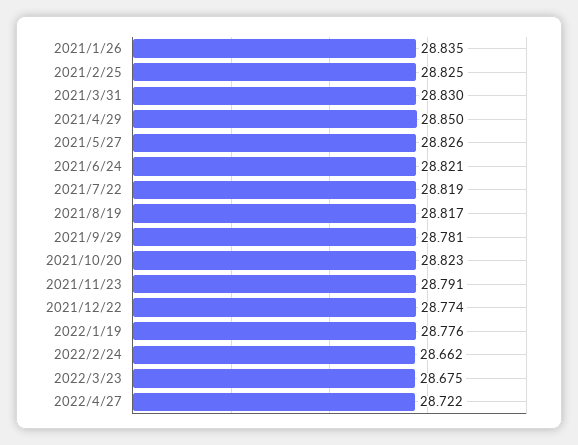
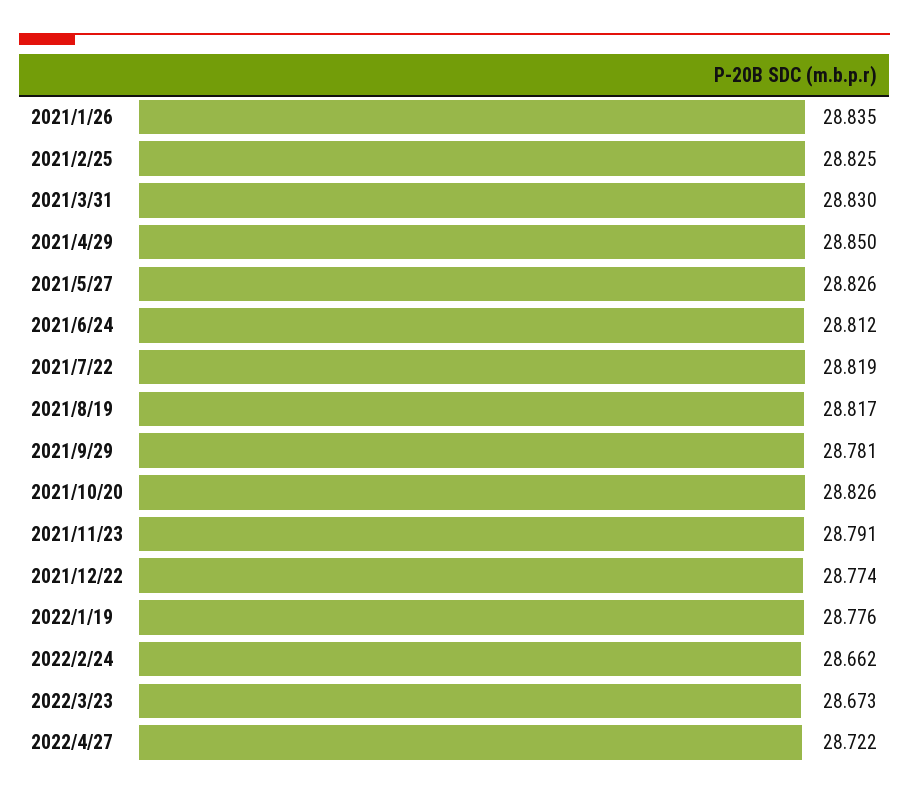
2021/6/24: 28.821 -> 28.812
2021/10/20: 28.823 -> 28.826
2022/3/23: 28.675 -> 28.673

